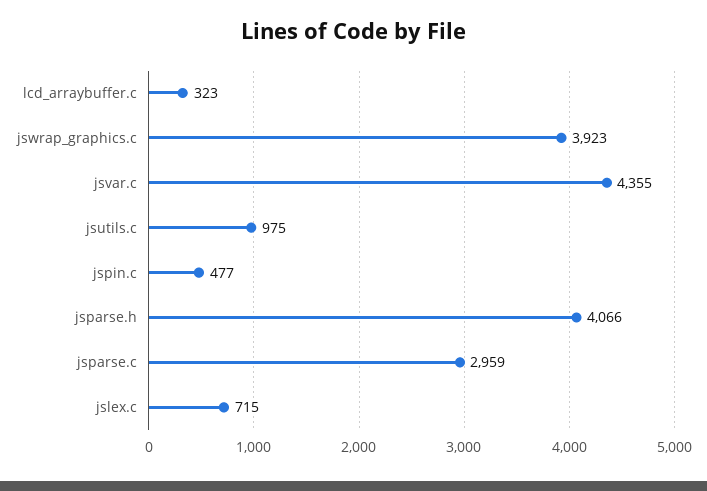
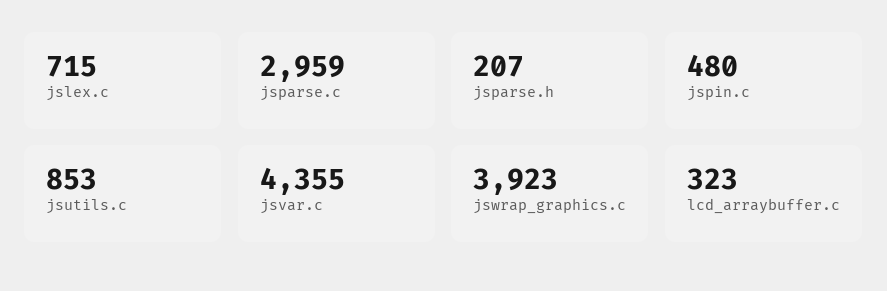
jsutils.c: 975 -> 853
jspin.c: 477 -> 480
jsparse.h: 4066 -> 207

